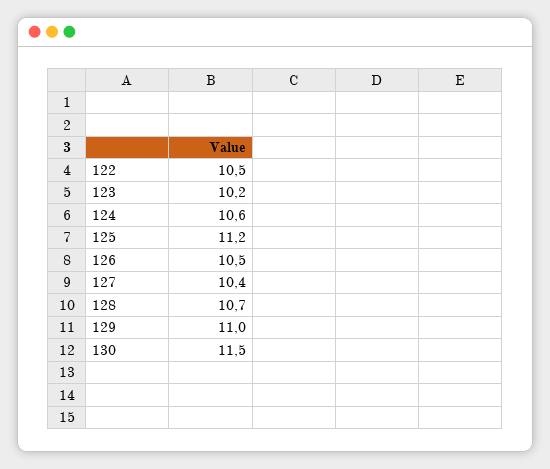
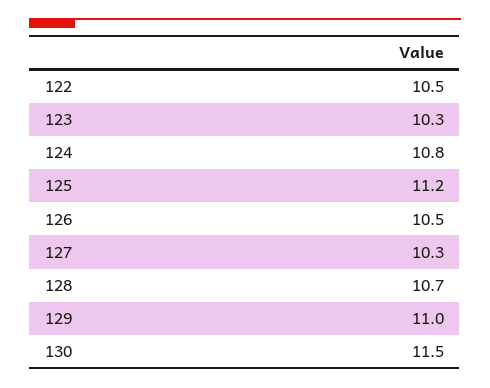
123: 10.2 -> 10.3
124: 10.6 -> 10.8
127: 10.4 -> 10.3

